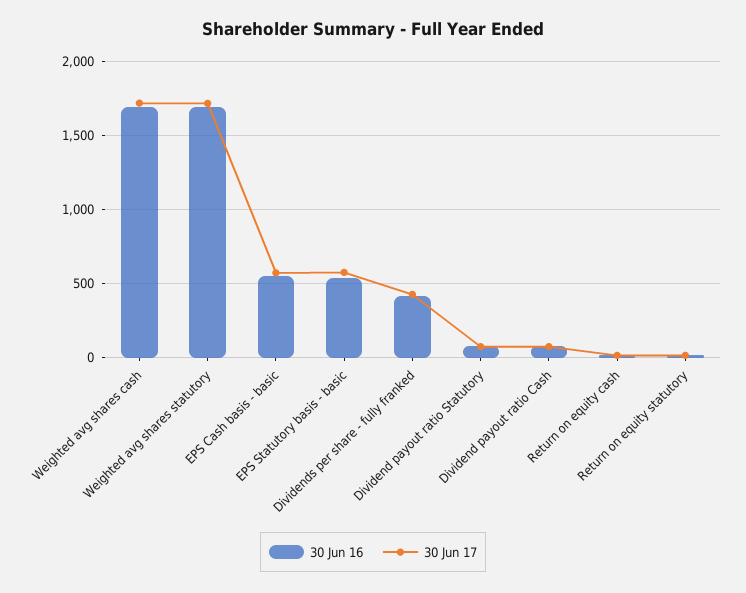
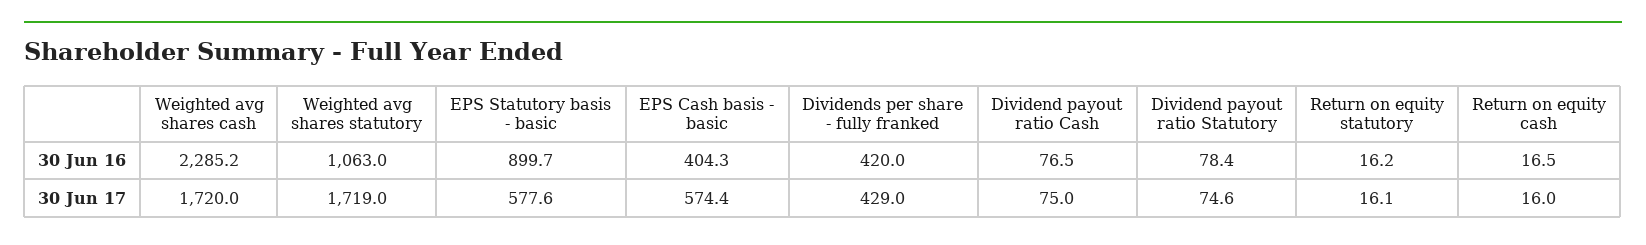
30 Jun 16, Weighted avg shares cash: 1700 -> 2285.2
30 Jun 16, Weighted avg shares statutory: 1700 -> 1063
30 Jun 16, EPS Cash basis - basic: 550 -> 404.3
30 Jun 16, EPS Statutory basis - basic: 550 -> 899.7

